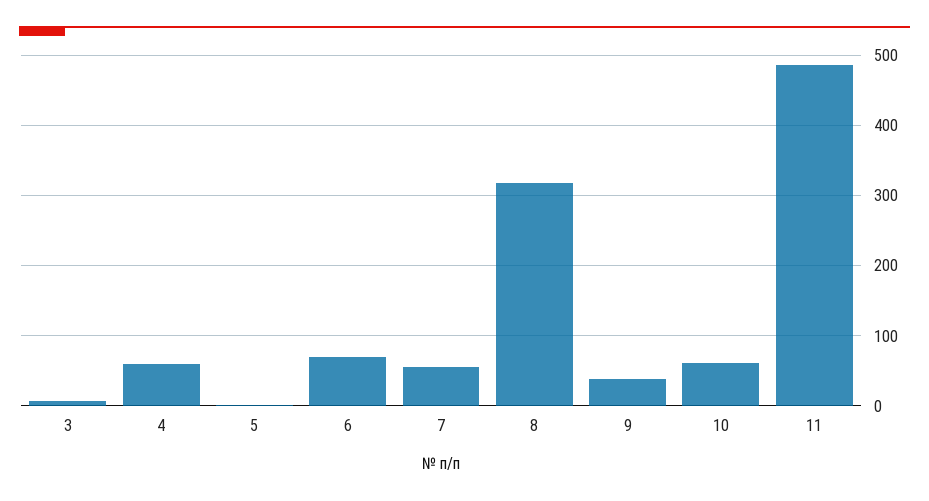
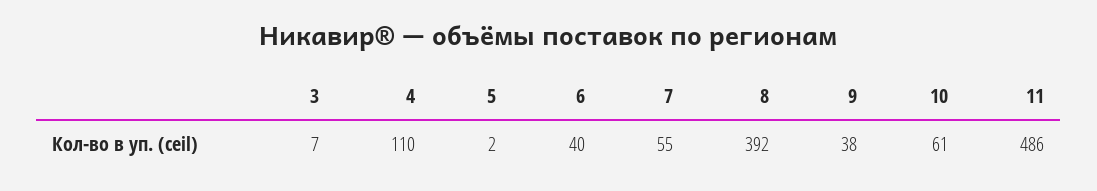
4: 60 -> 110
6: 70 -> 40
8: 320 -> 392

